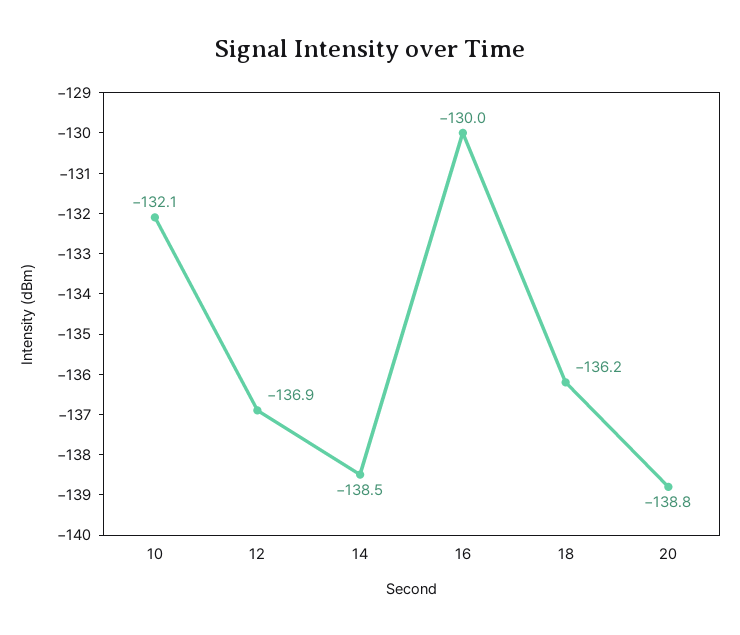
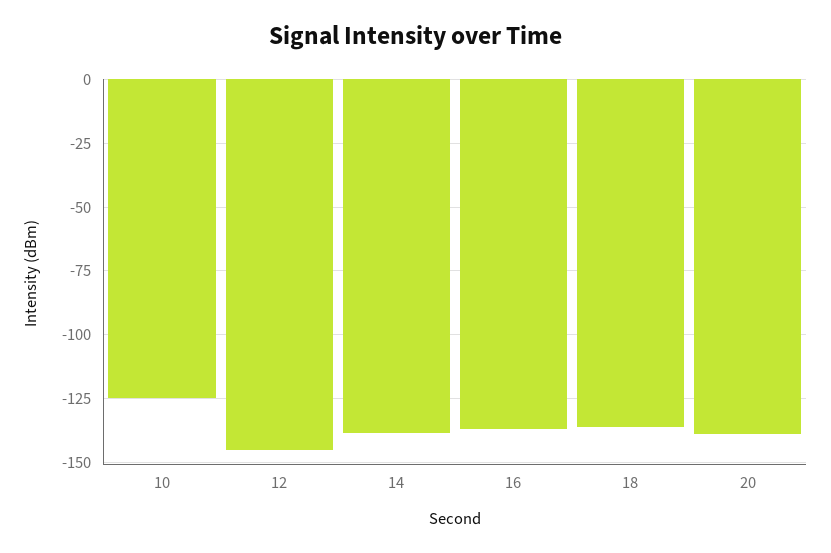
10: -132.1 -> -125
12: -136.9 -> -145
16: -130 -> -137.5

